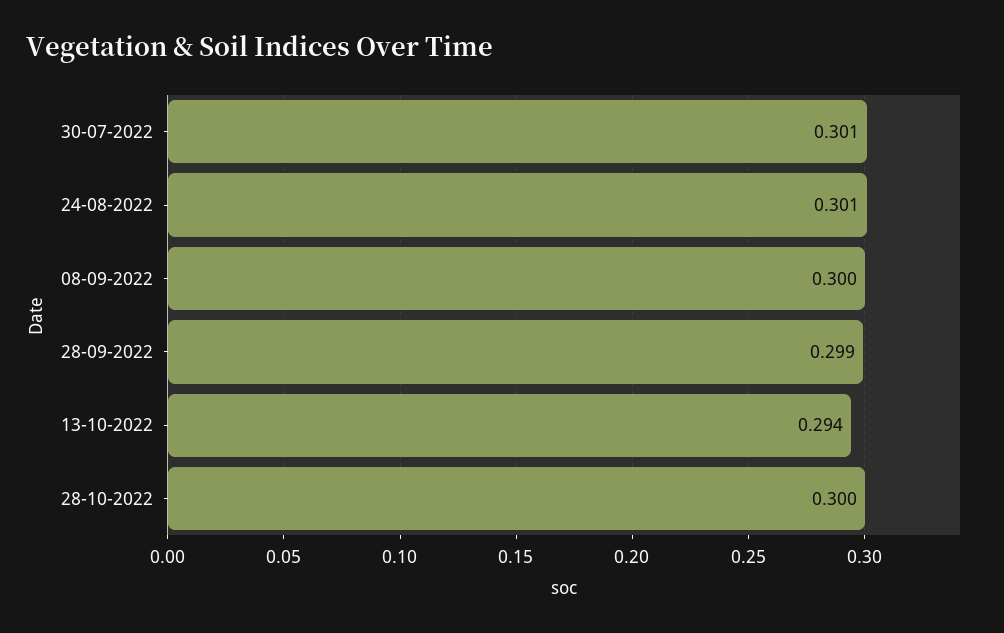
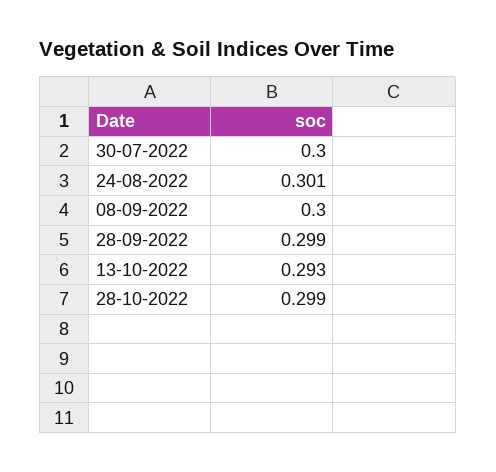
30-07-2022: 0.301 -> 0.3
13-10-2022: 0.294 -> 0.293
28-10-2022: 0.3 -> 0.299

